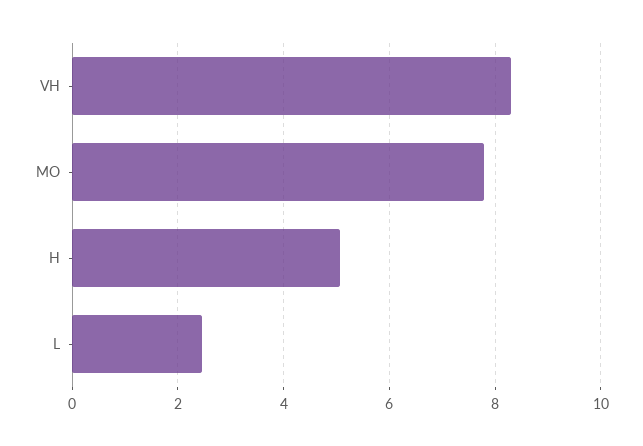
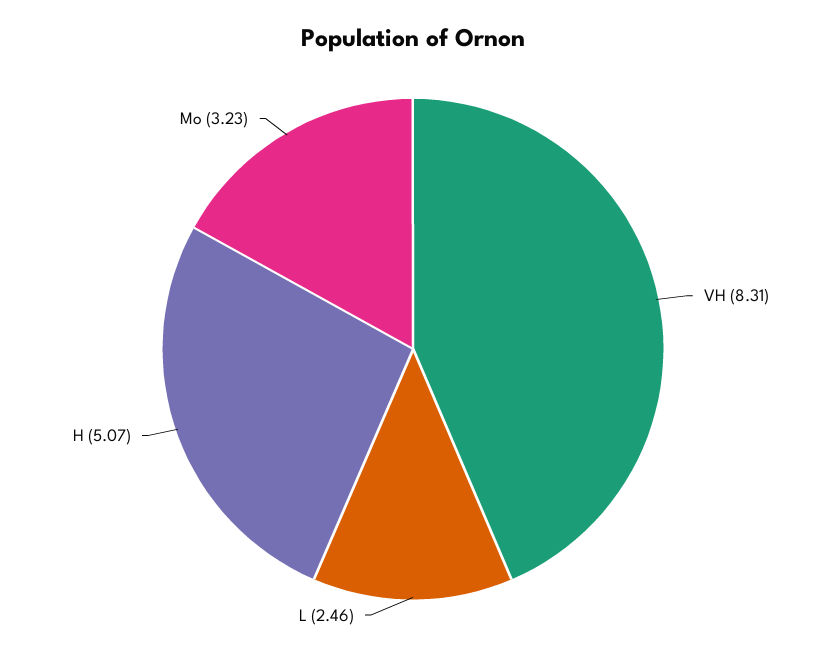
MO: 7.8 -> 3.23

